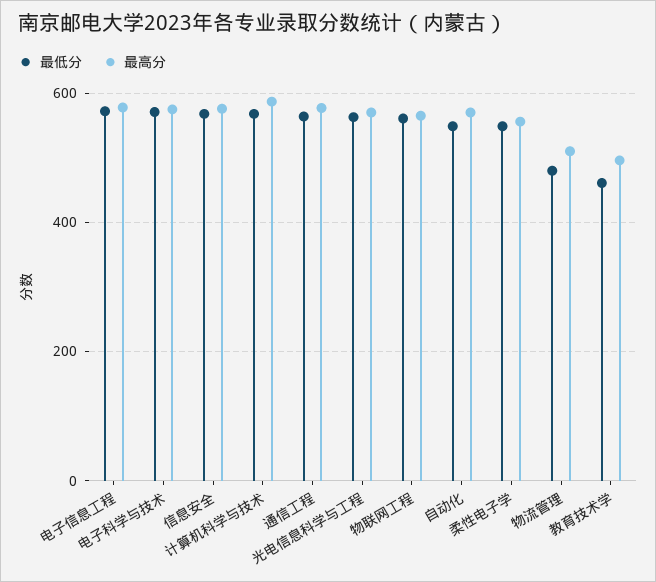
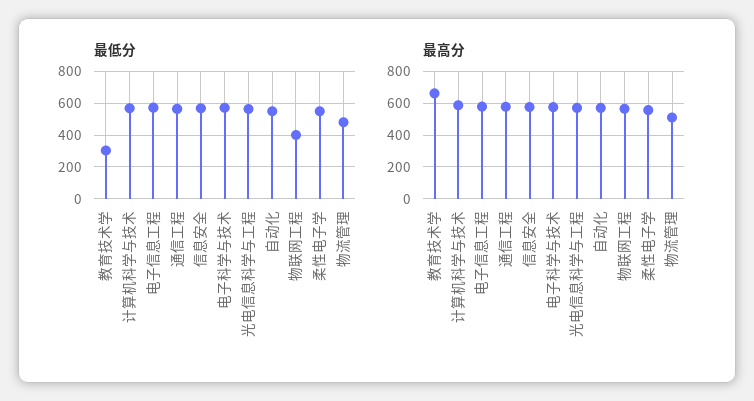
最低分, 物联网工程: 560 -> 400
最低分, 教育技术学: 460 -> 300
最高分, 教育技术学: 500 -> 650

